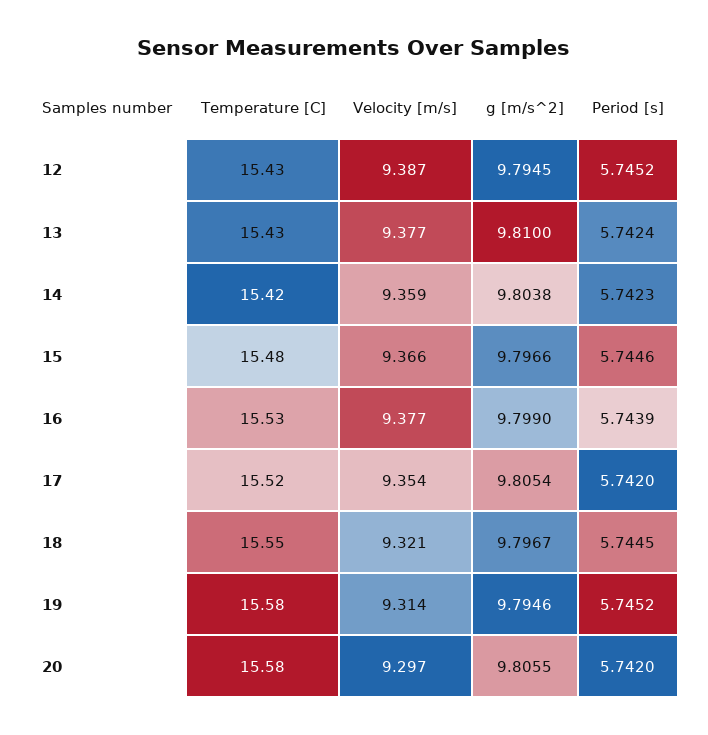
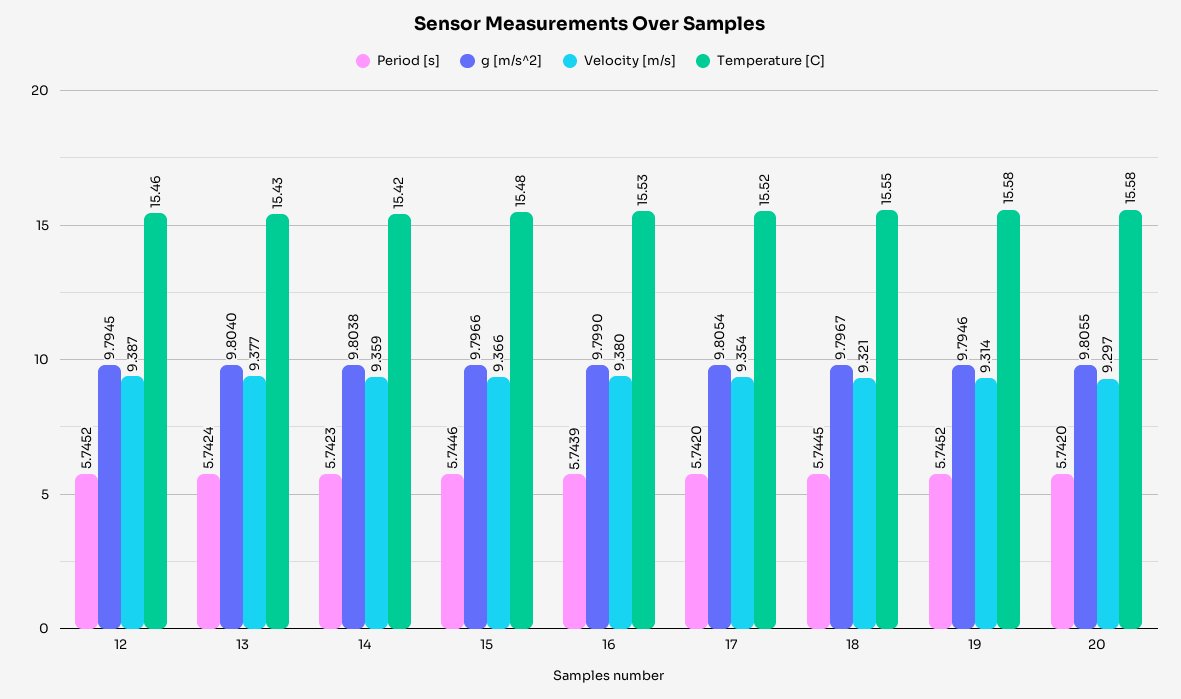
Temperature [C], 12: 15.43 -> 15.46
g [m/s^2], 13: 9.81 -> 9.804
Velocity [m/s], 16: 9.377 -> 9.38

